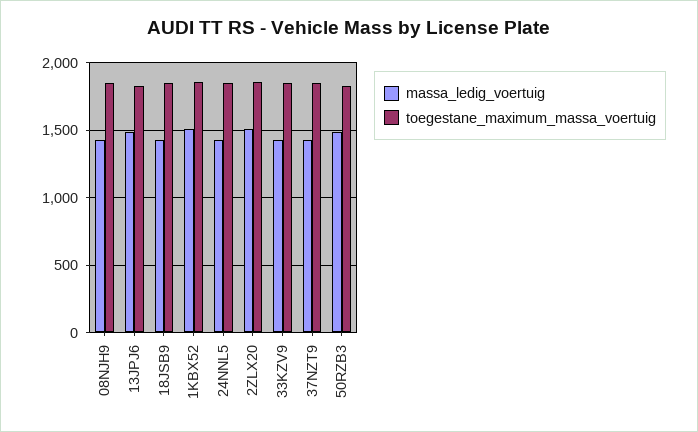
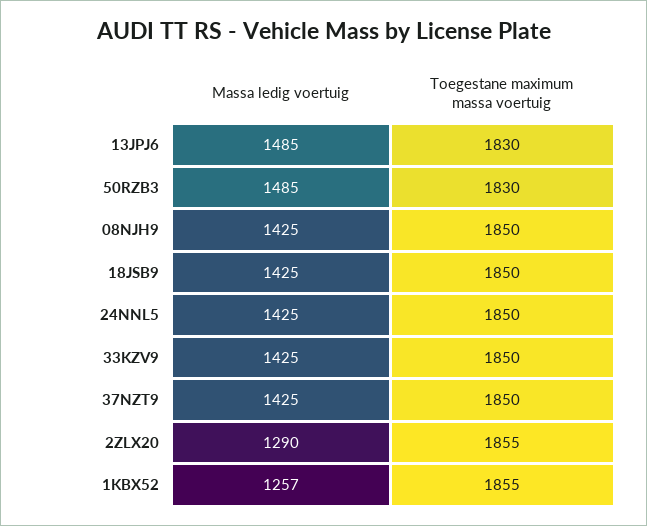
massa_ledig_voertuig, 1KBX52: 1500 -> 1257
massa_ledig_voertuig, 2ZLX20: 1500 -> 1290

